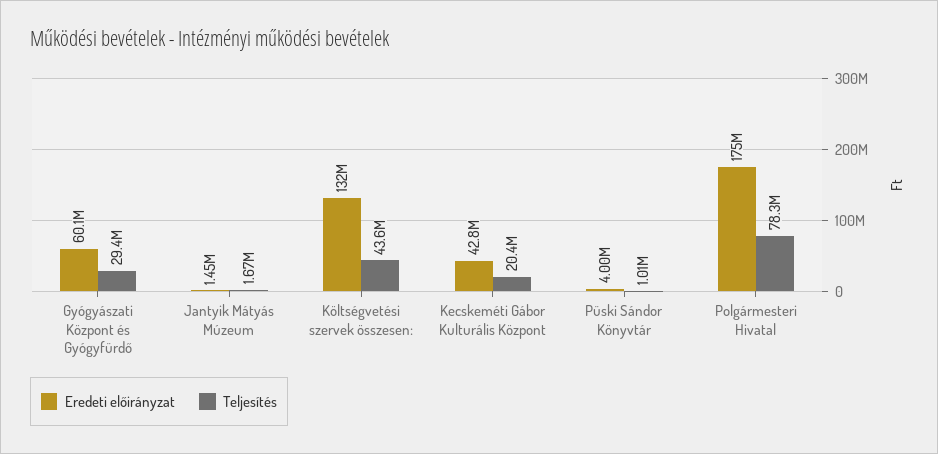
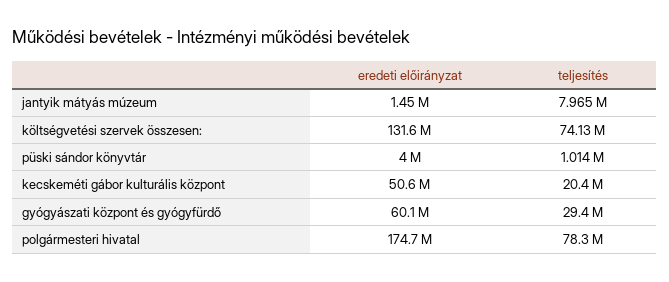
Teljesítés, Jantyik Mátyás Múzeum: 1670000 -> 7965000
Teljesítés, Költségvetési szervek összesen:: 43600000 -> 74130000
Eredeti előirányzat, Kecskeméti Gábor Kulturális Központ: 42800000 -> 50600000

